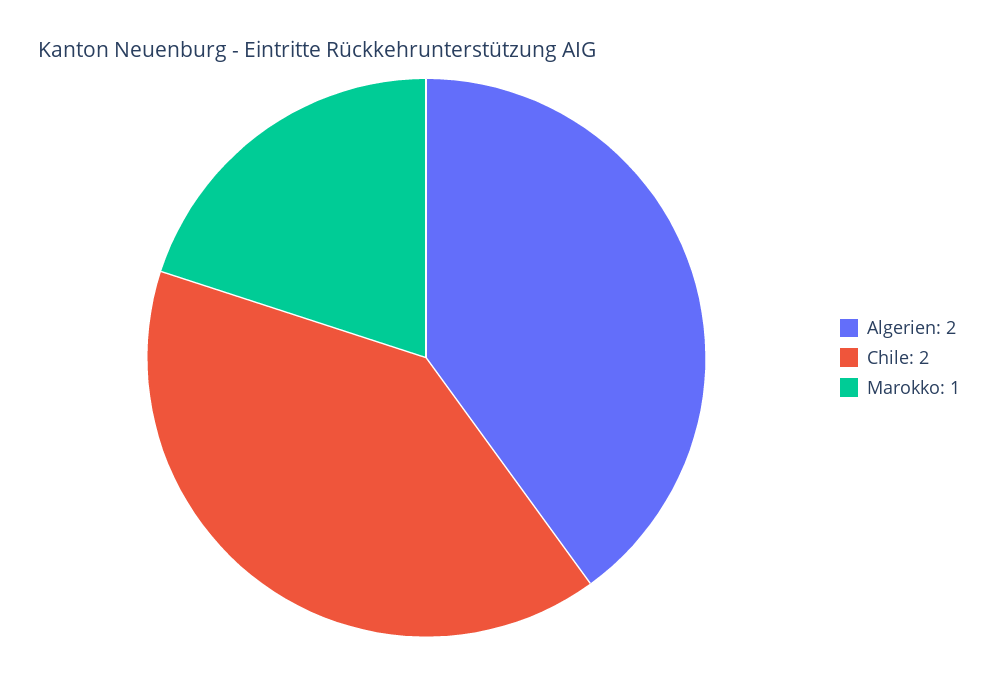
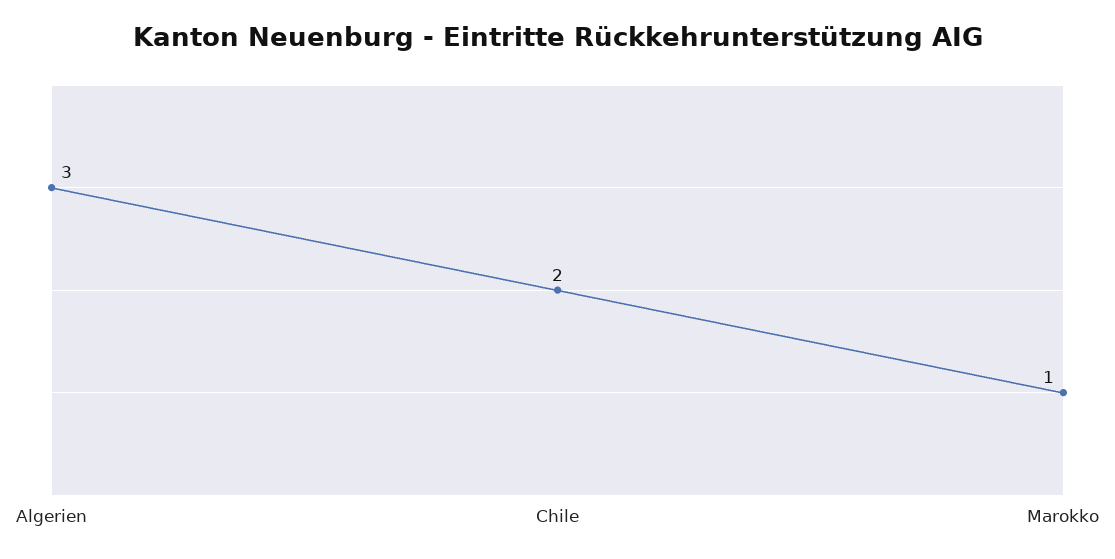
Algerien: 2 -> 3

